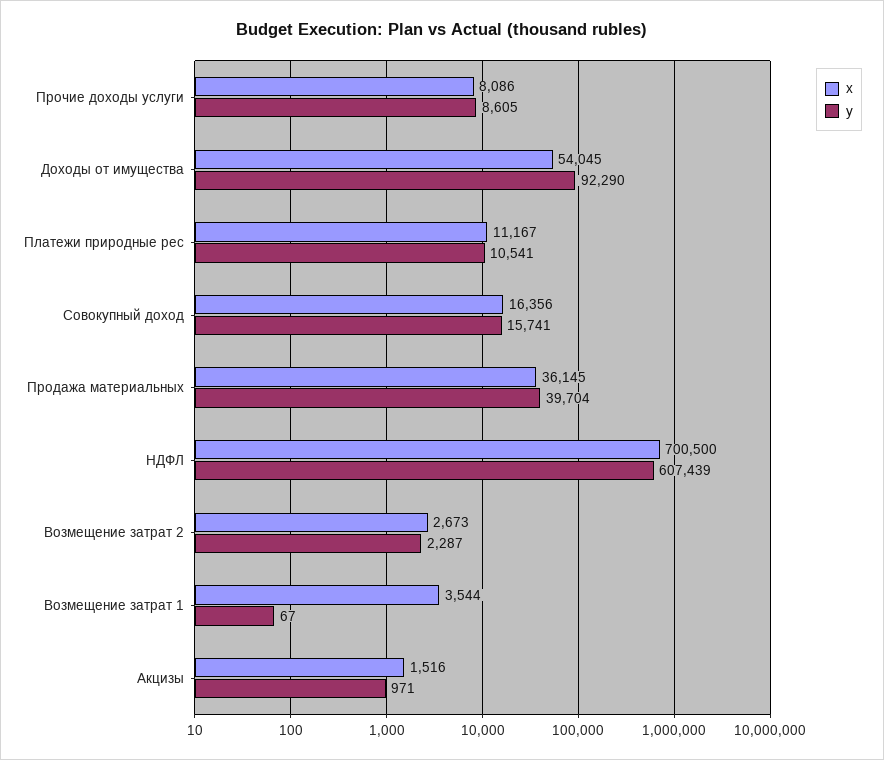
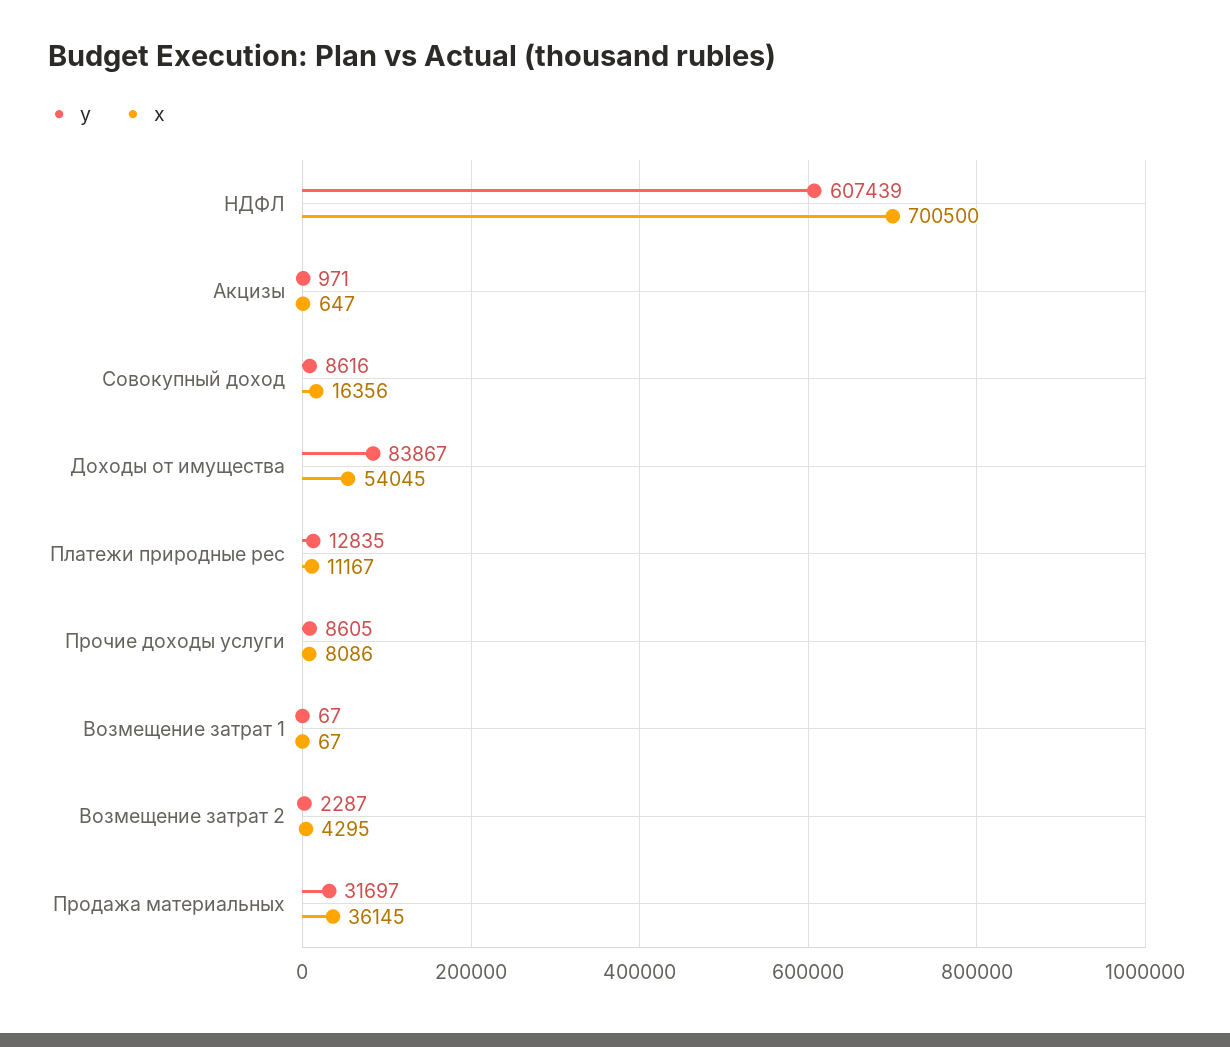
y, Доходы от имущества: 92290 -> 83867
y, Платежи природные рес: 10541 -> 12835
y, Совокупный доход: 15741 -> 8616
y, Продажа материальных: 39704 -> 31697
x, Возмещение затрат 2: 2673 -> 4295
x, Возмещение затрат 1: 3544 -> 67
x, Акцизы: 1516 -> 647

